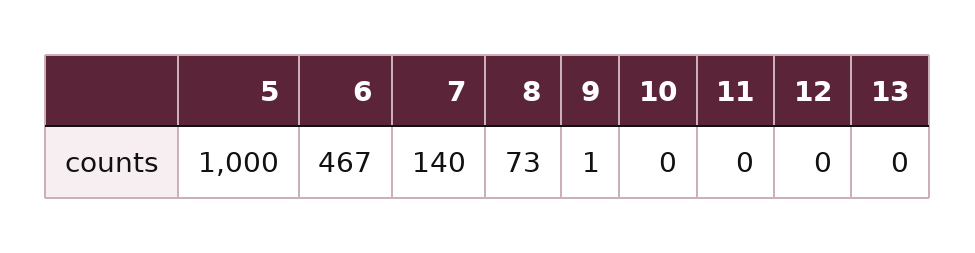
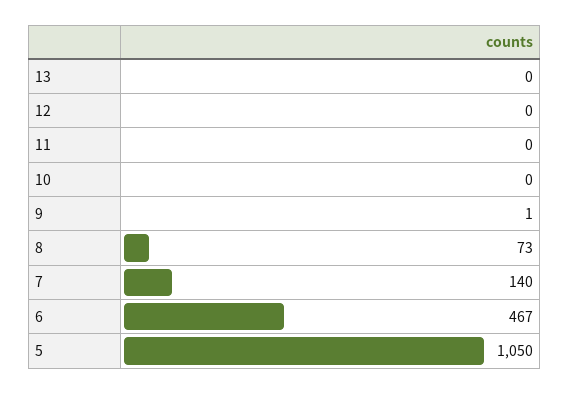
5: 1000 -> 1050

